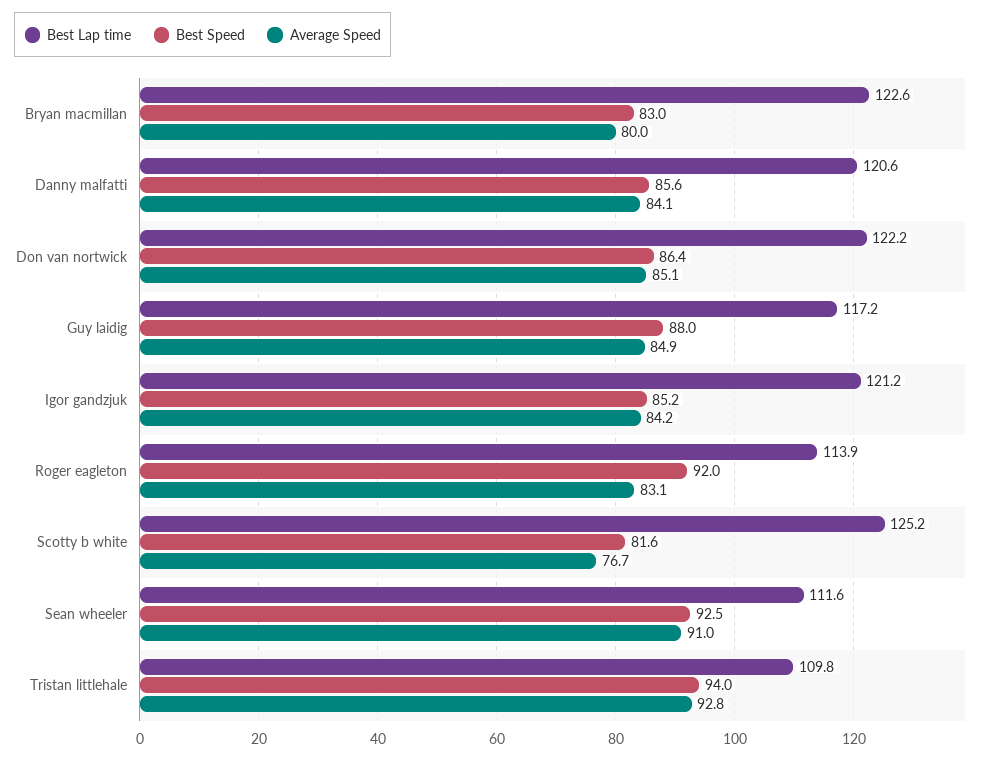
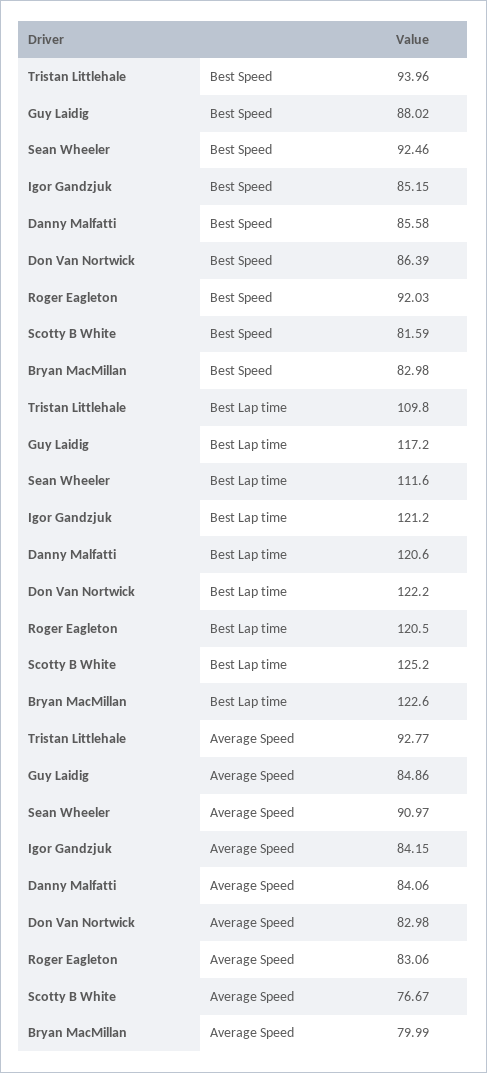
Average Speed, Don van nortwick: 85.1 -> 82.98
Best Lap time, Roger eagleton: 113.9 -> 120.5

